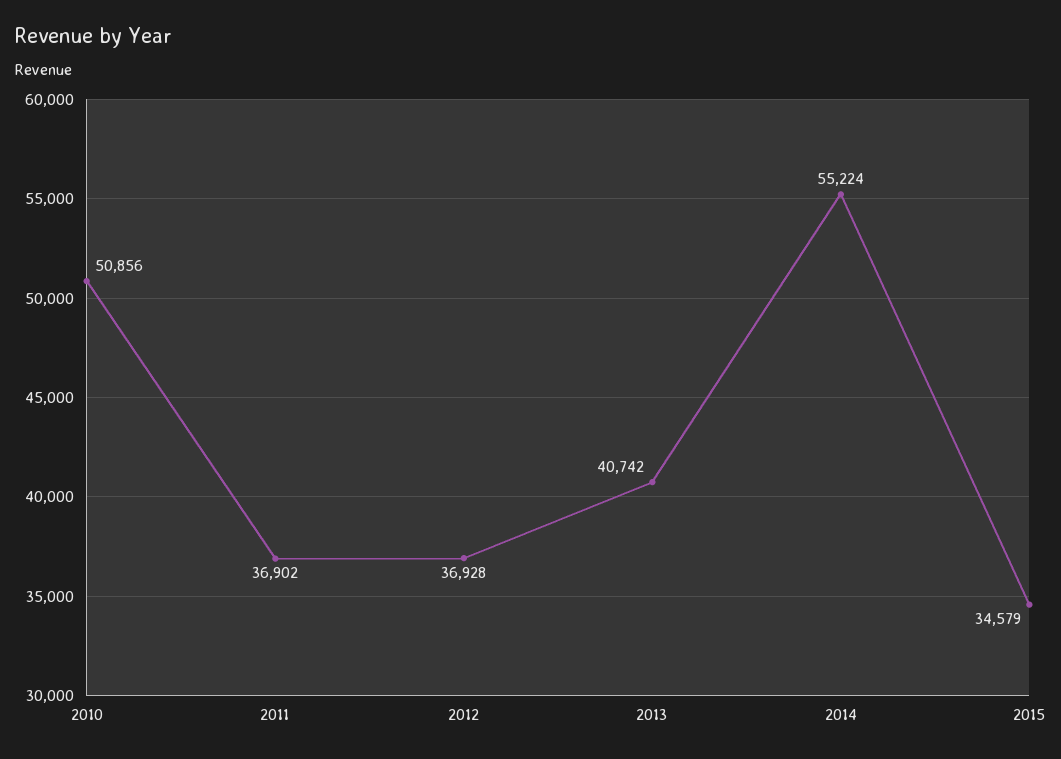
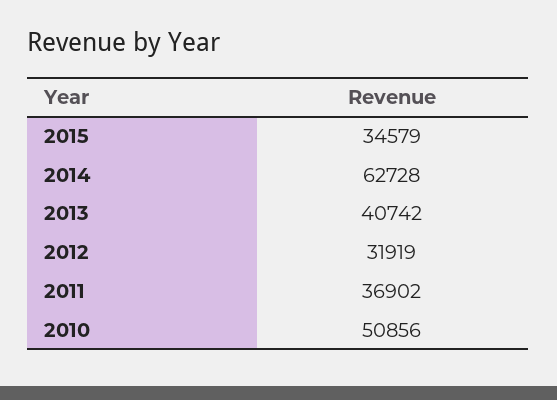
2012: 36928 -> 31919
2014: 55224 -> 62728

